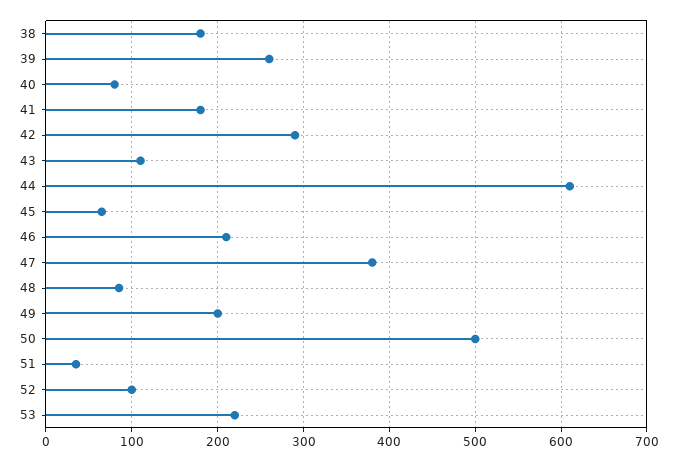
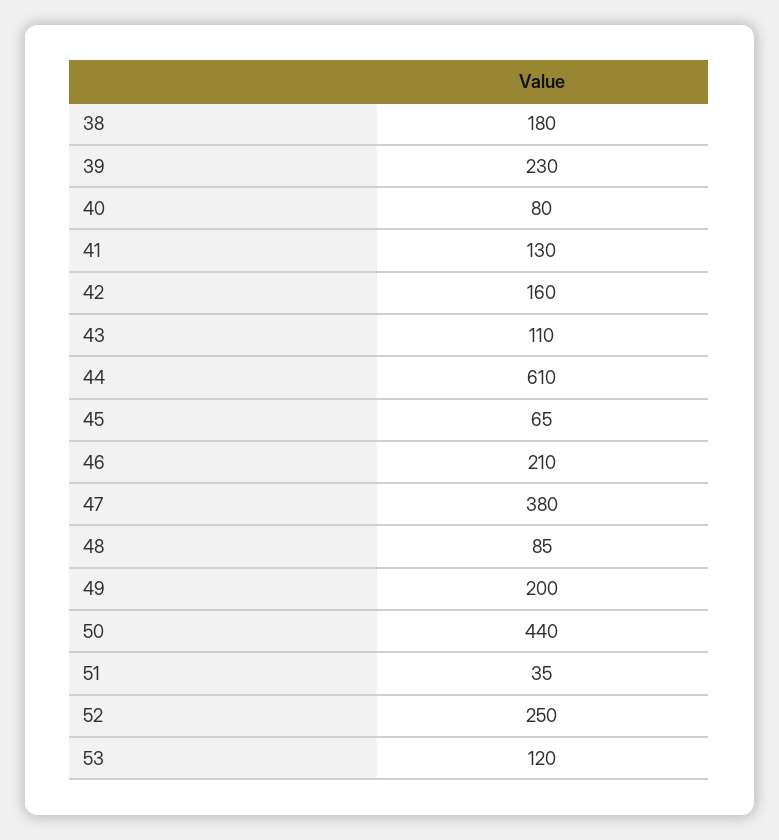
39: 260 -> 230
41: 180 -> 130
42: 290 -> 160
50: 500 -> 440
52: 100 -> 250
53: 220 -> 120

